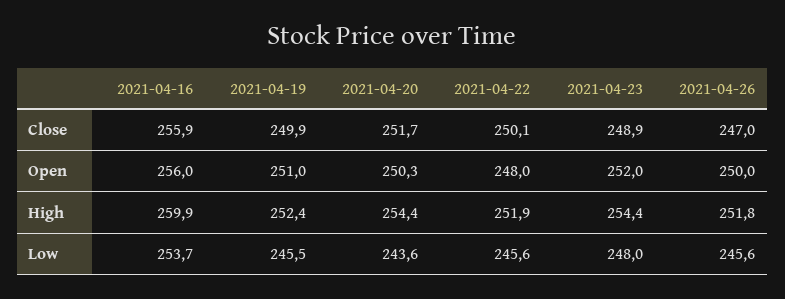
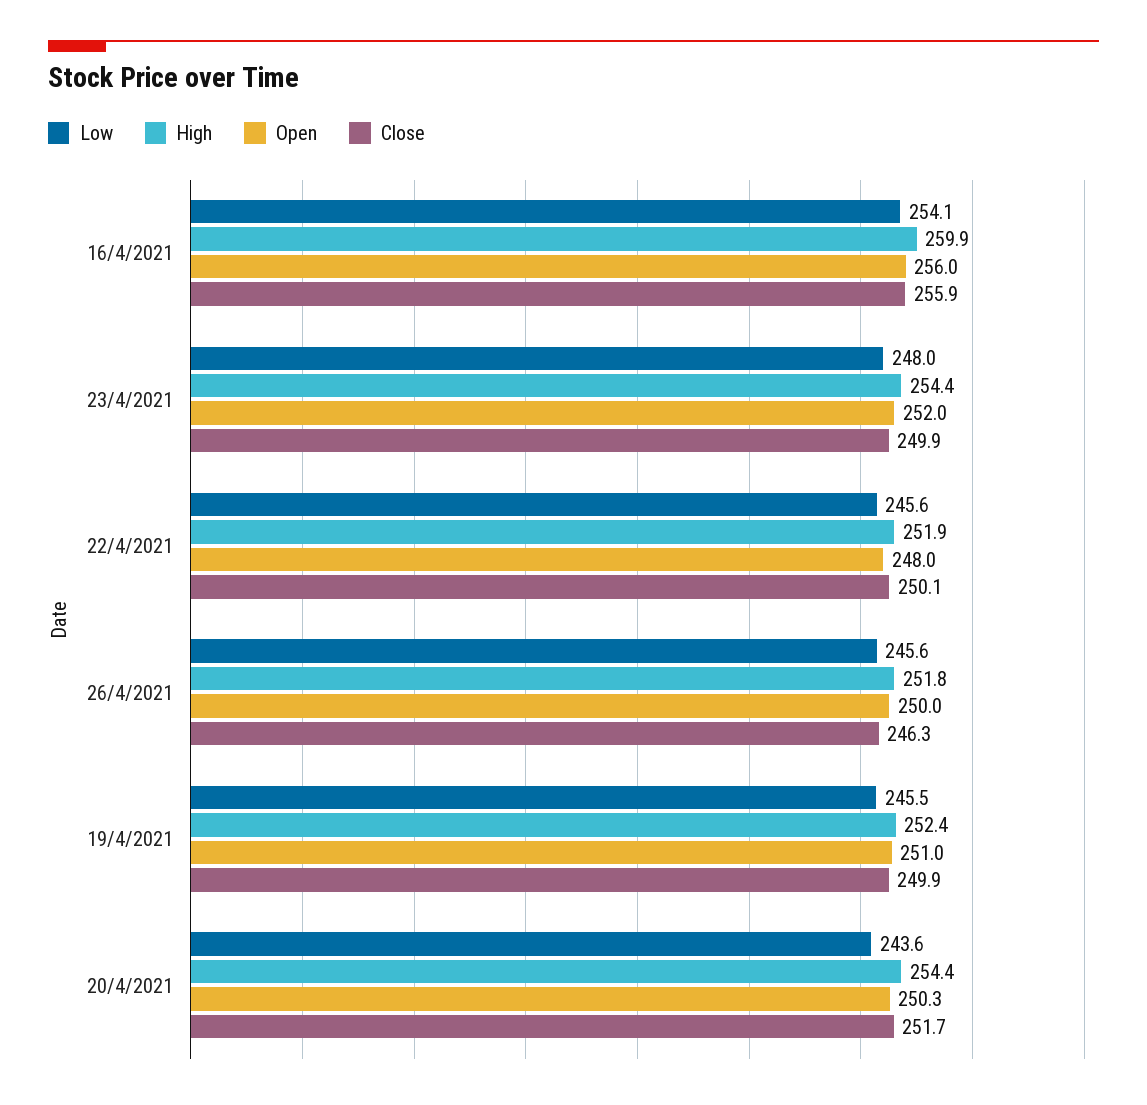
Close, 2021-04-23: 248.9 -> 249.9
Close, 2021-04-26: 247 -> 246.3
Low, 2021-04-16: 253.7 -> 254.1

